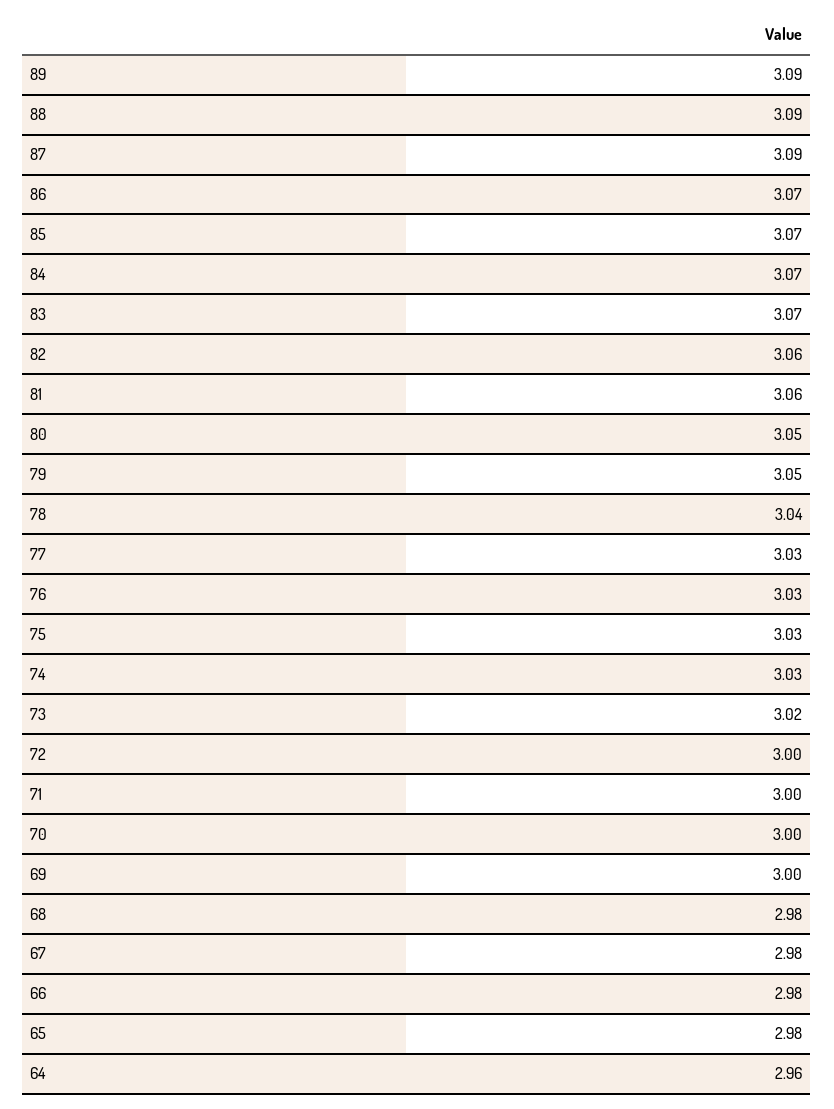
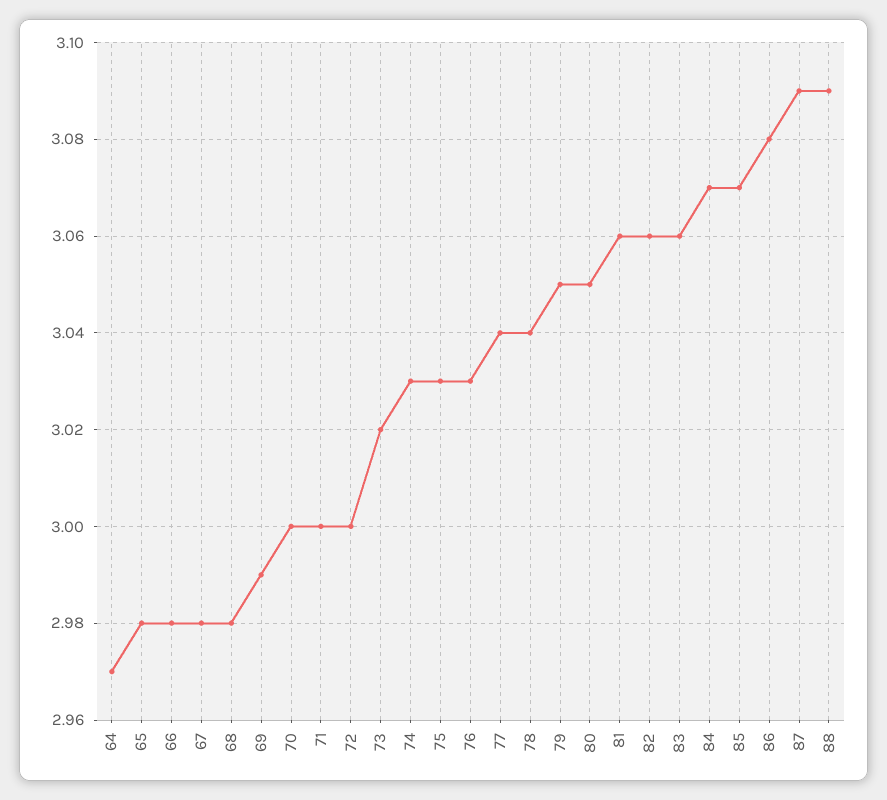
89: 3.09 -> none
86: 3.07 -> 3.08
83: 3.07 -> 3.06
77: 3.03 -> 3.04
69: 3 -> 2.99
64: 2.96 -> 2.97

